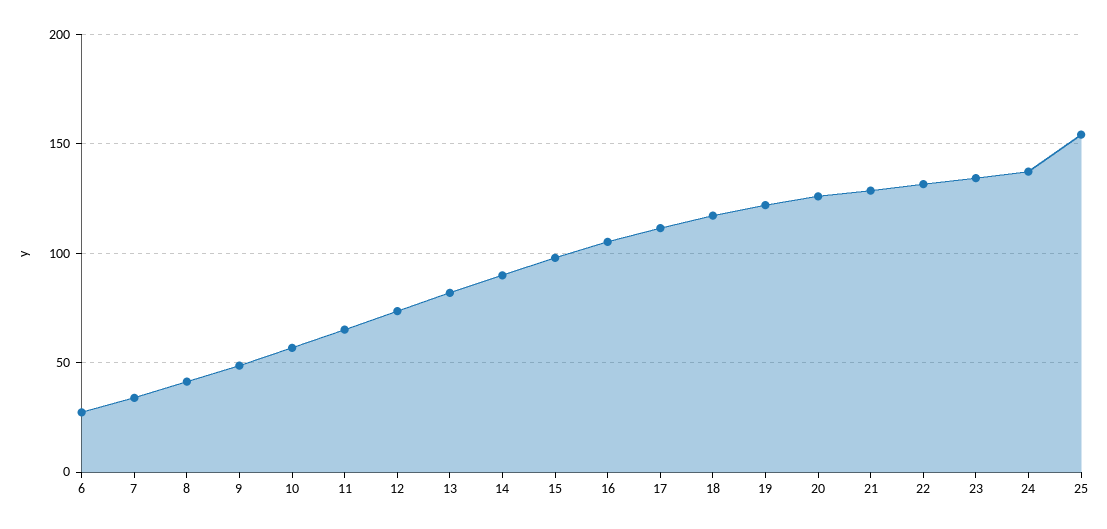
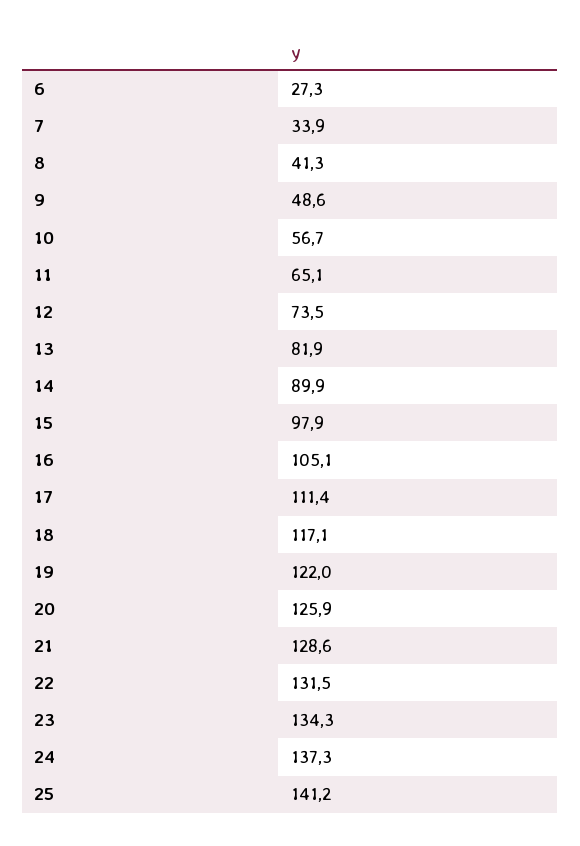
25: 155 -> 141.2

